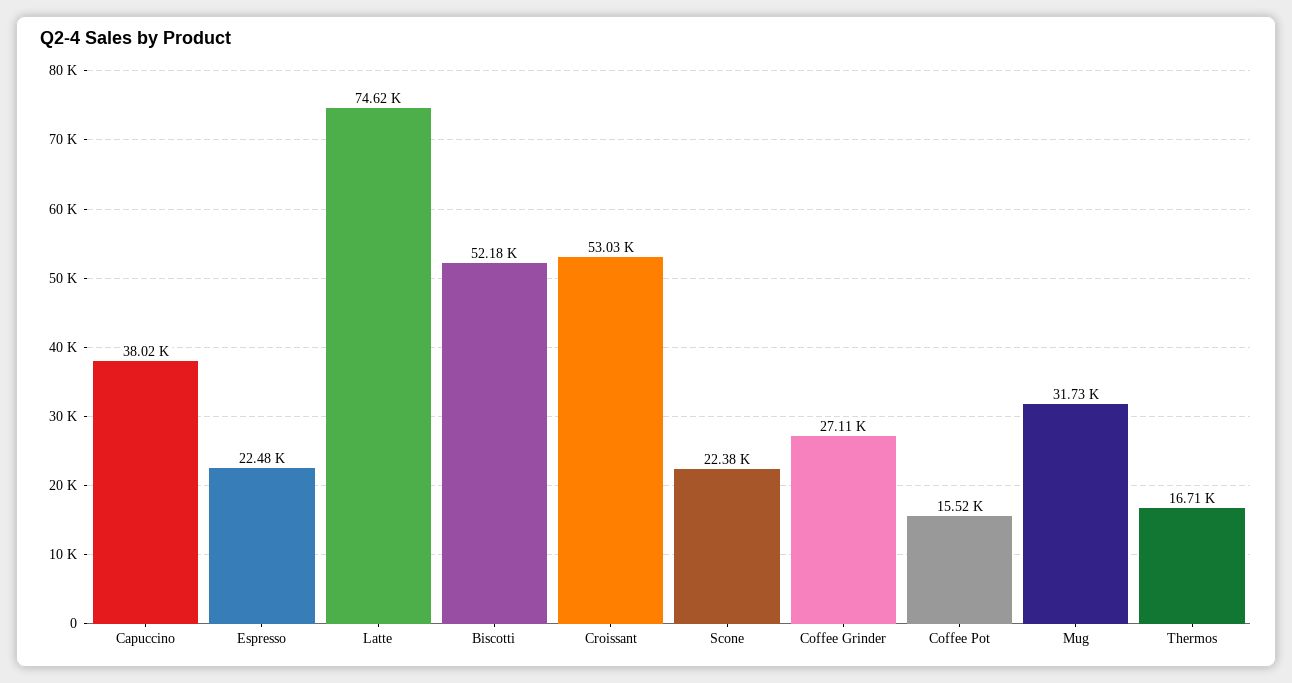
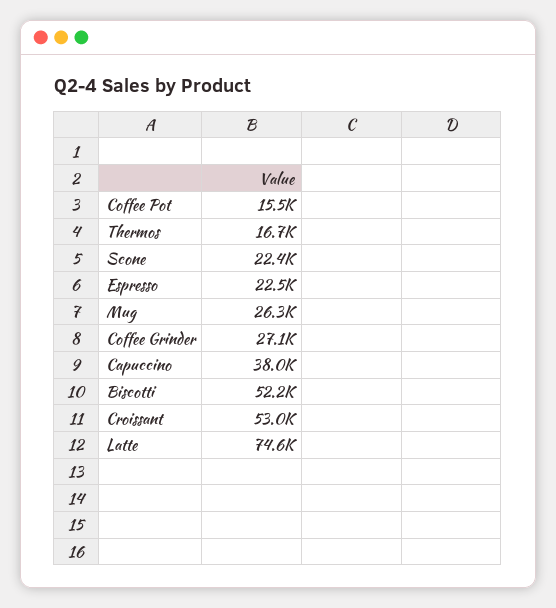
Mug: 31730 -> 26300

